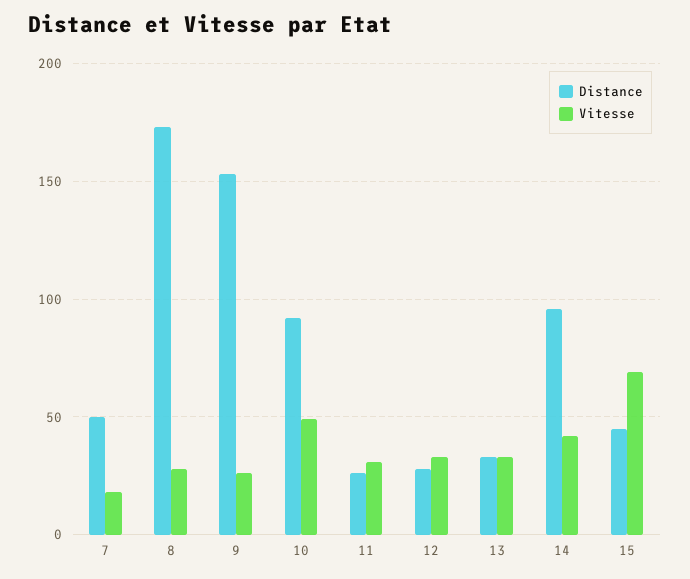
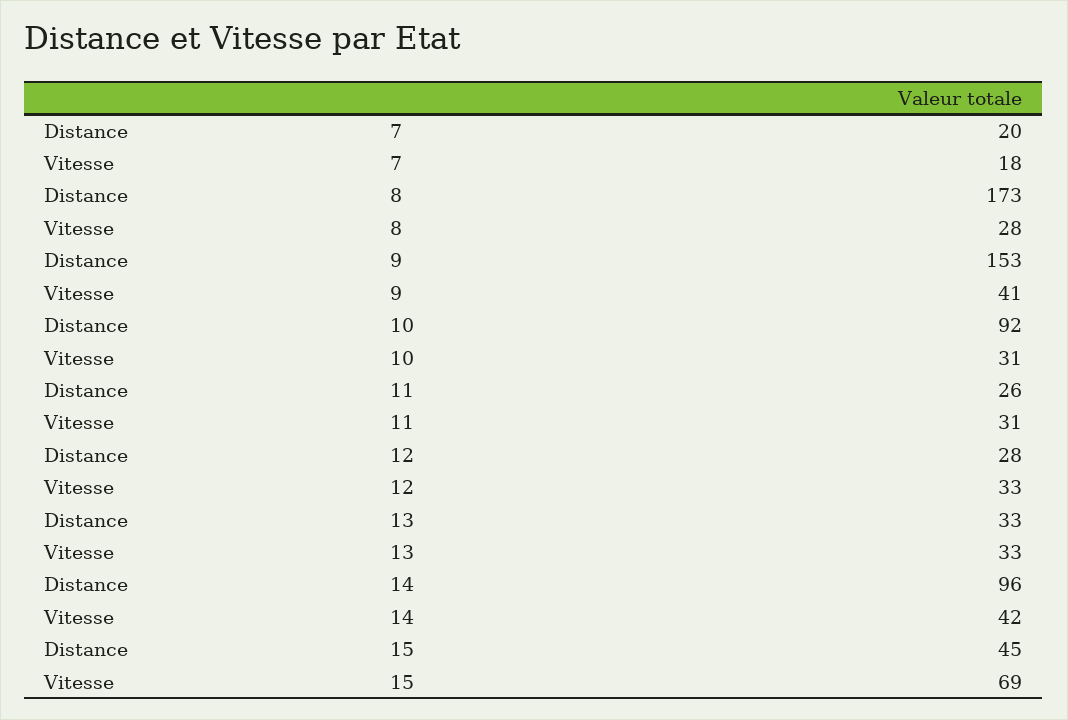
Distance, 7: 50 -> 20
Vitesse, 9: 25 -> 41
Vitesse, 10: 50 -> 31

